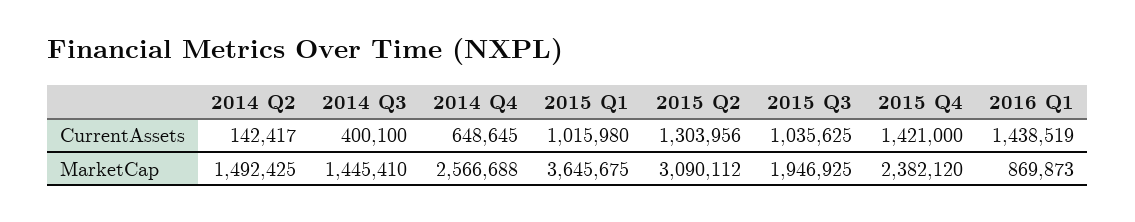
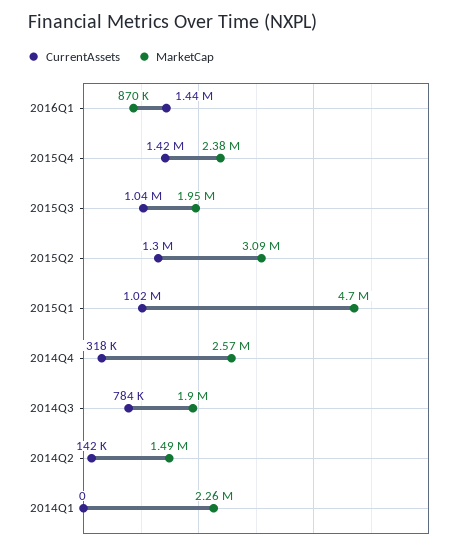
CurrentAssets, 2014 Q3: 400100 -> 784000
CurrentAssets, 2014 Q4: 648645 -> 318000
MarketCap, 2014 Q3: 1445410 -> 1900000
MarketCap, 2015 Q1: 3645675 -> 4700000
CurrentAssets, 2014Q1: none -> 0
MarketCap, 2014Q1: none -> 2260000

